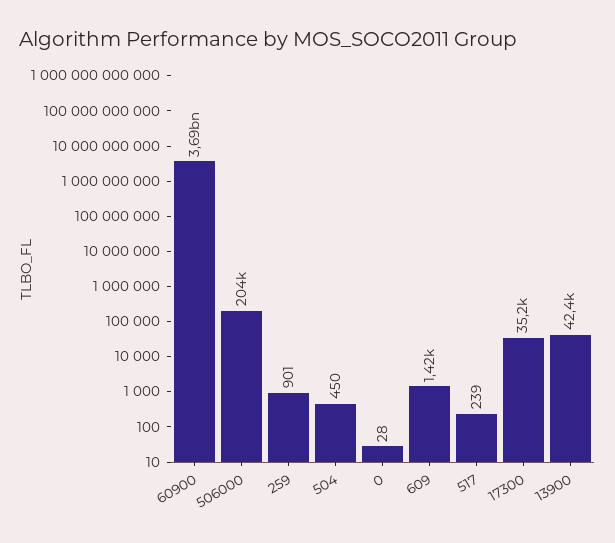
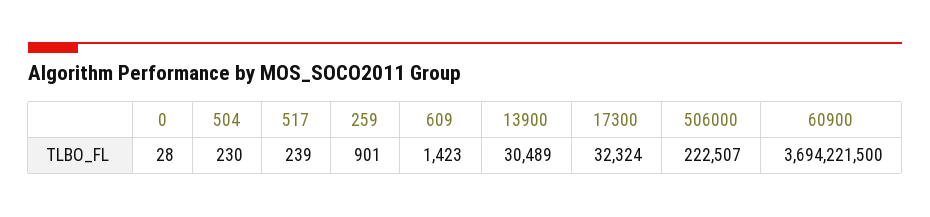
506000: 204000 -> 222507
504: 450 -> 230
17300: 35200 -> 32324
13900: 42400 -> 30489

